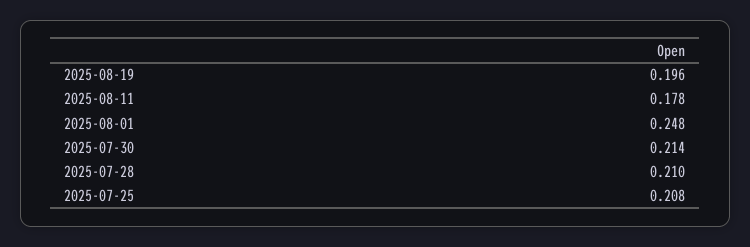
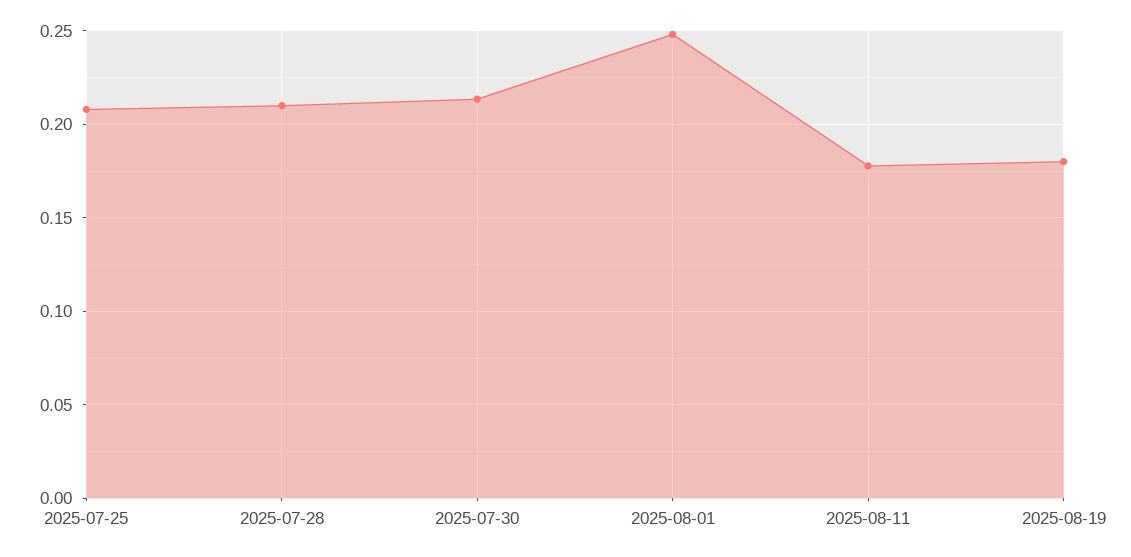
2025-08-19: 0.196 -> 0.18

